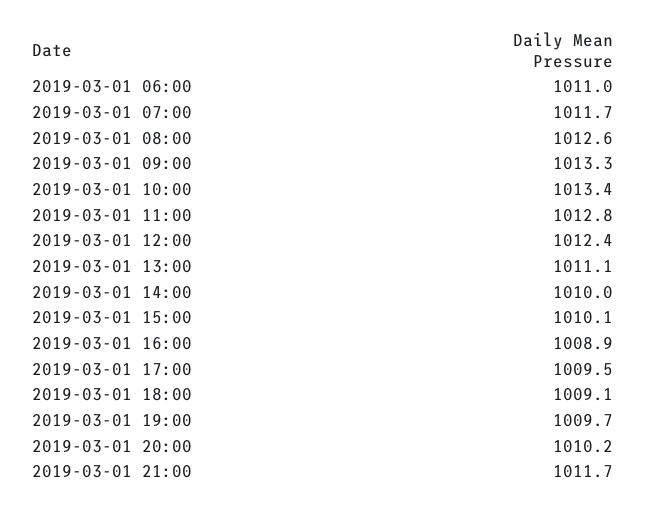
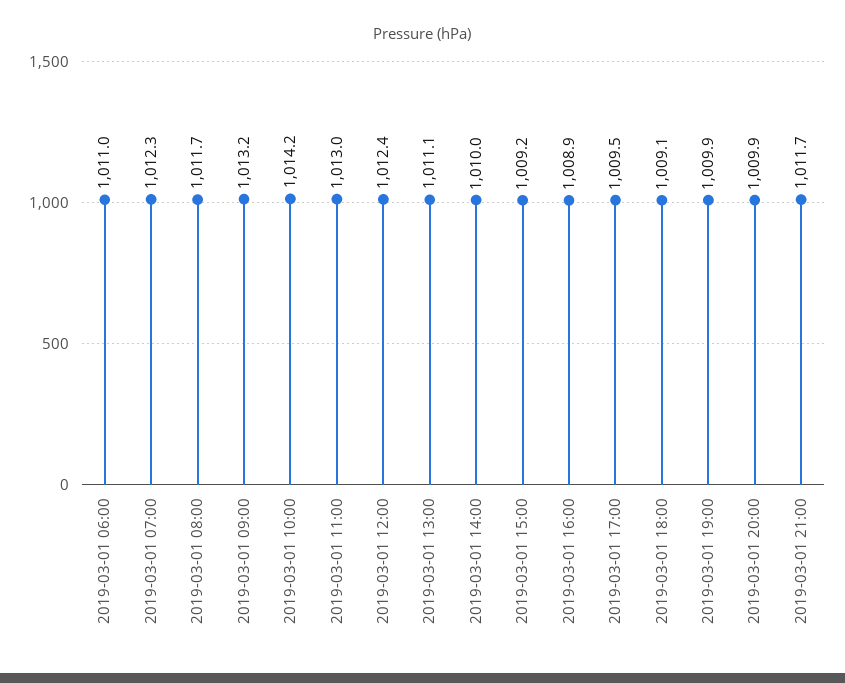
2019-03-01 07:00: 1011.7 -> 1012.3
2019-03-01 08:00: 1012.6 -> 1011.7
2019-03-01 09:00: 1013.3 -> 1013.2
2019-03-01 10:00: 1013.4 -> 1014.2
2019-03-01 11:00: 1012.8 -> 1013
2019-03-01 15:00: 1010.1 -> 1009.2
2019-03-01 19:00: 1009.7 -> 1009.9
2019-03-01 20:00: 1010.2 -> 1009.9

